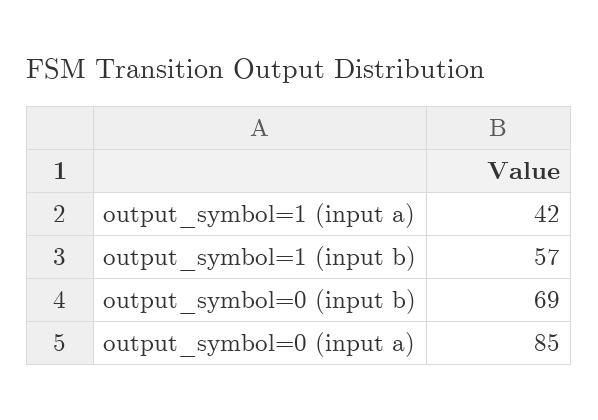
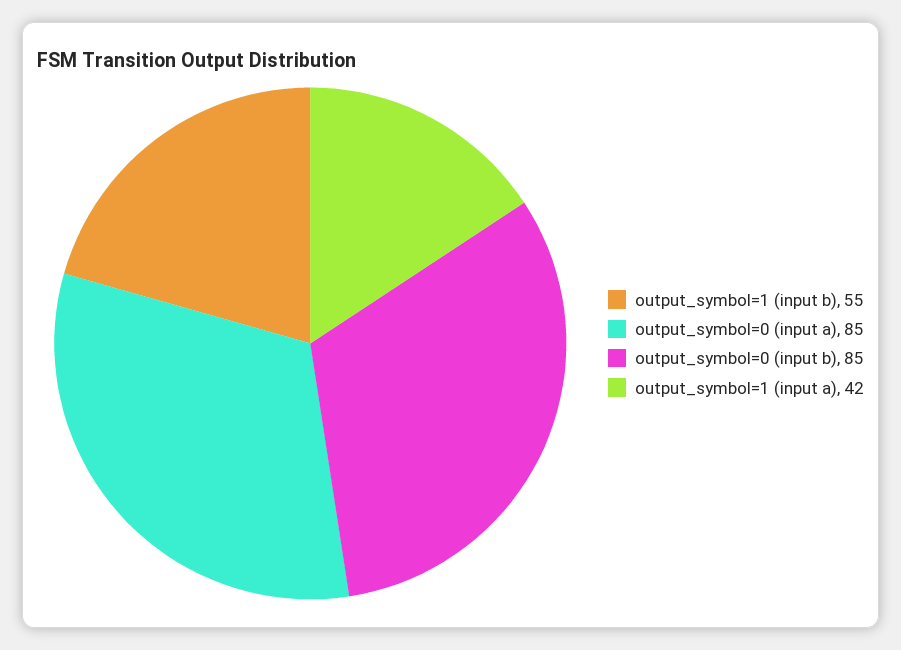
output_symbol=1 (input b): 57 -> 55
output_symbol=0 (input b): 69 -> 85

